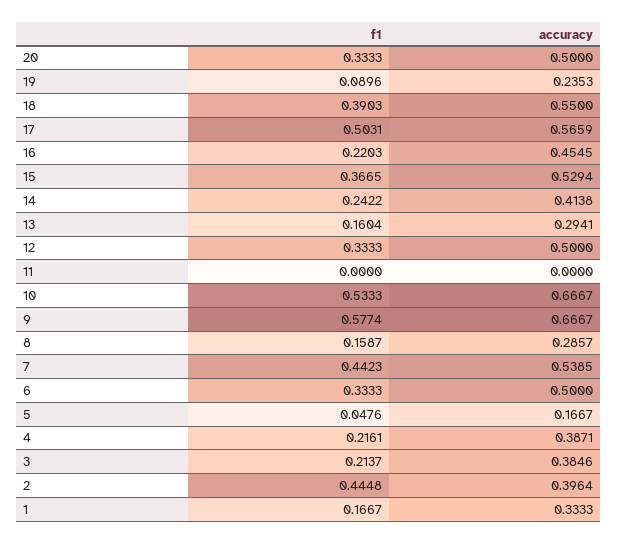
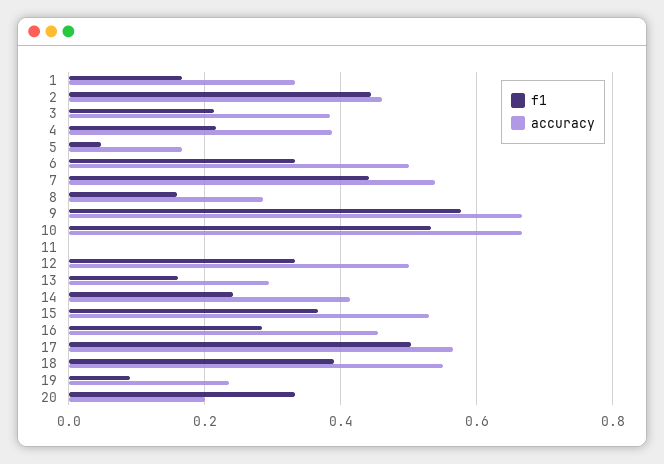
accuracy, 20: 0.5 -> 0.2
f1, 16: 0.2203 -> 0.28
accuracy, 2: 0.3964 -> 0.46

